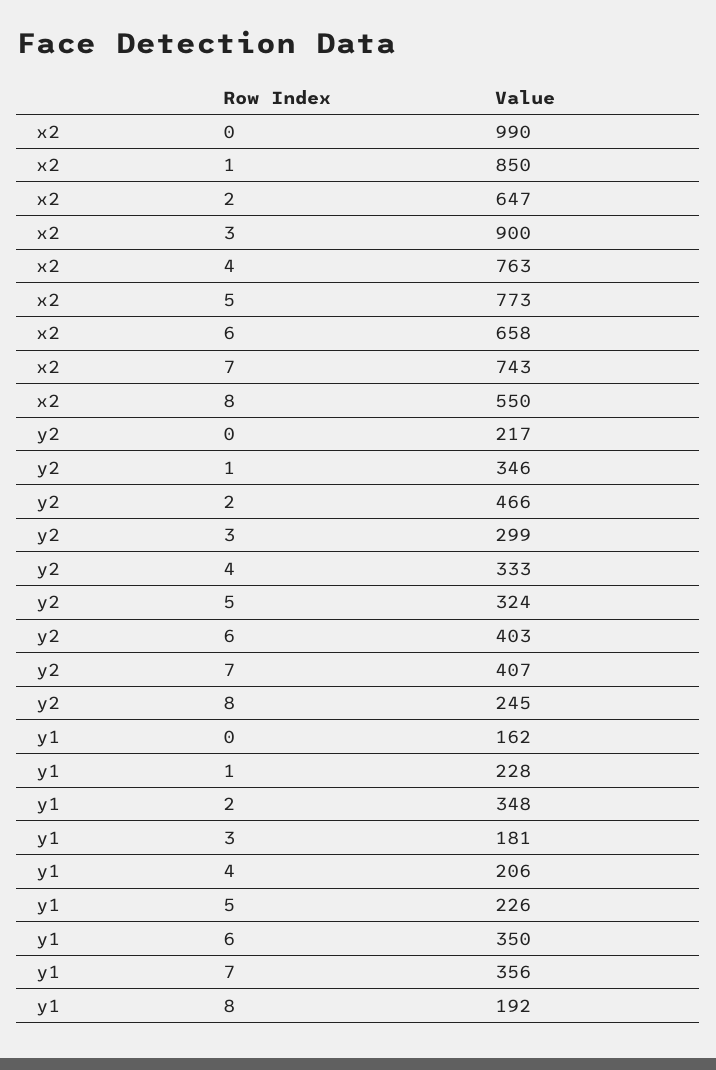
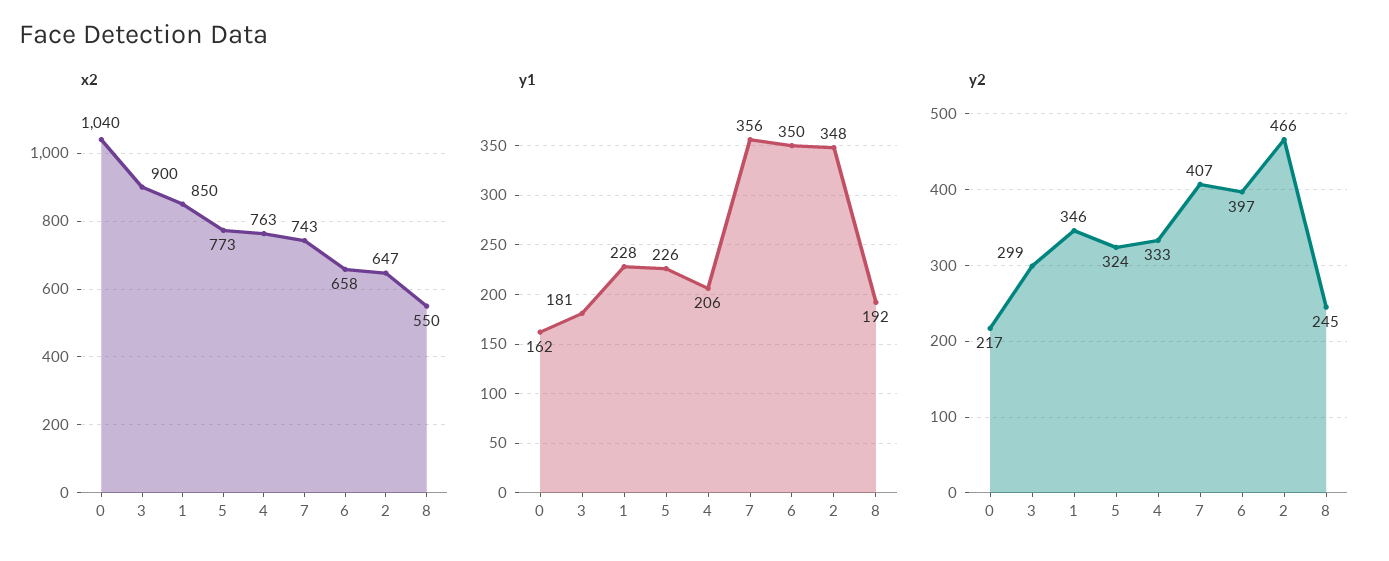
x2, 0: 990 -> 1040
y2, 6: 403 -> 397

